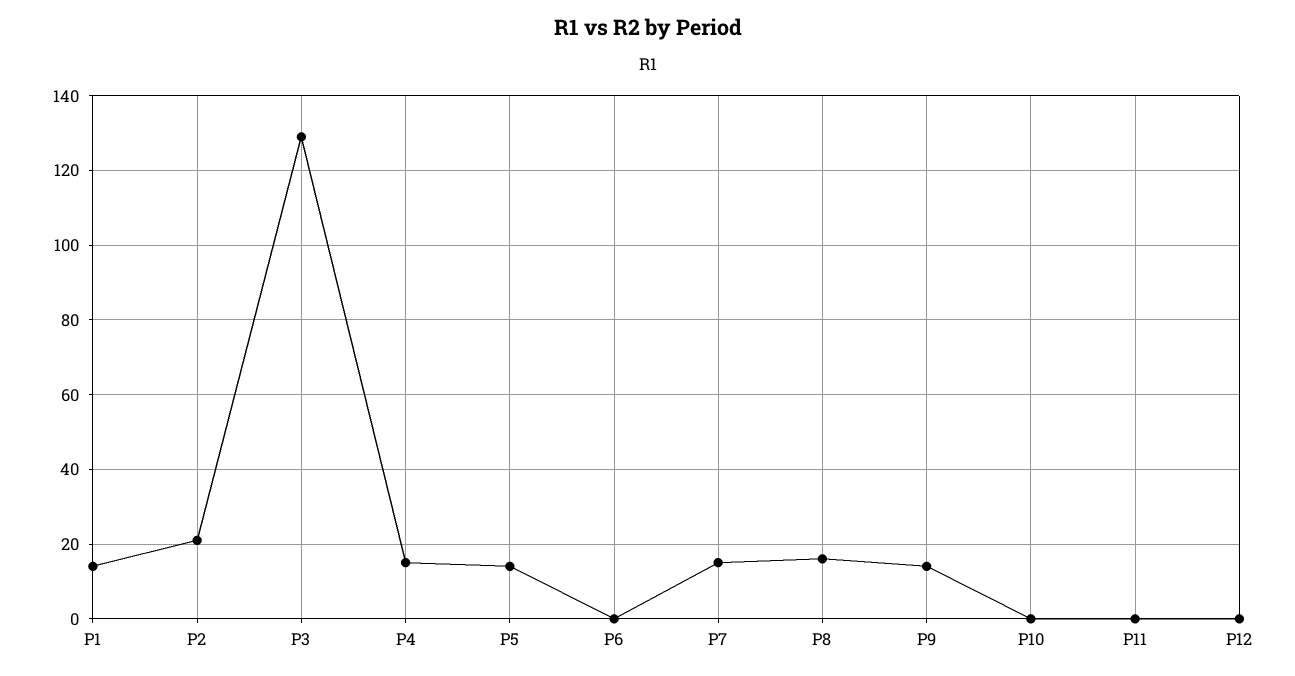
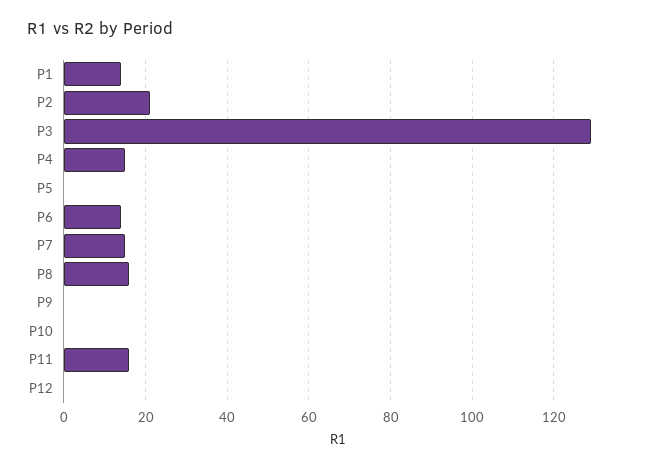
P5: 15 -> 0
P6: 0 -> 15
P9: 15 -> 0
P11: 0 -> 15

